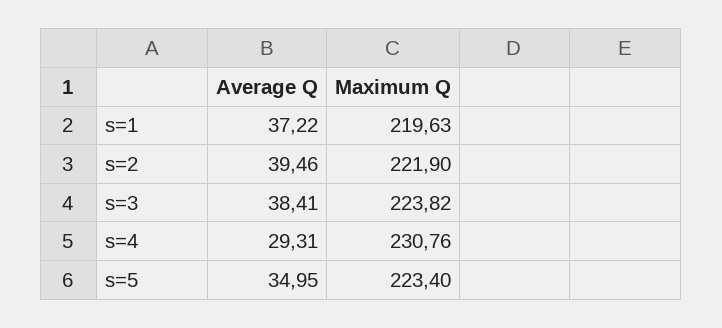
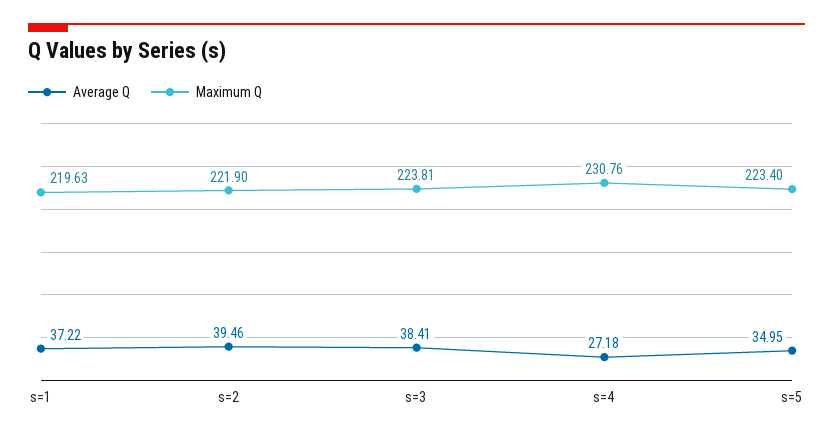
Maximum Q, s=3: 223.82 -> 223.81
Average Q, s=4: 29.31 -> 27.18

